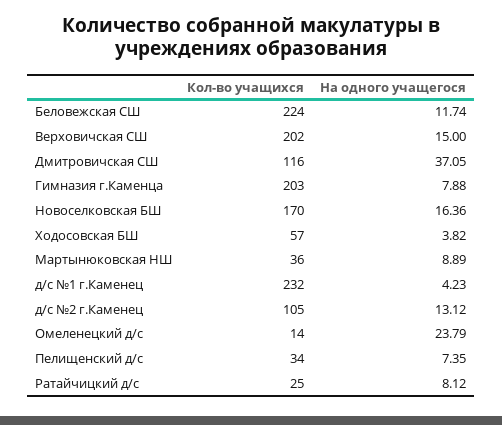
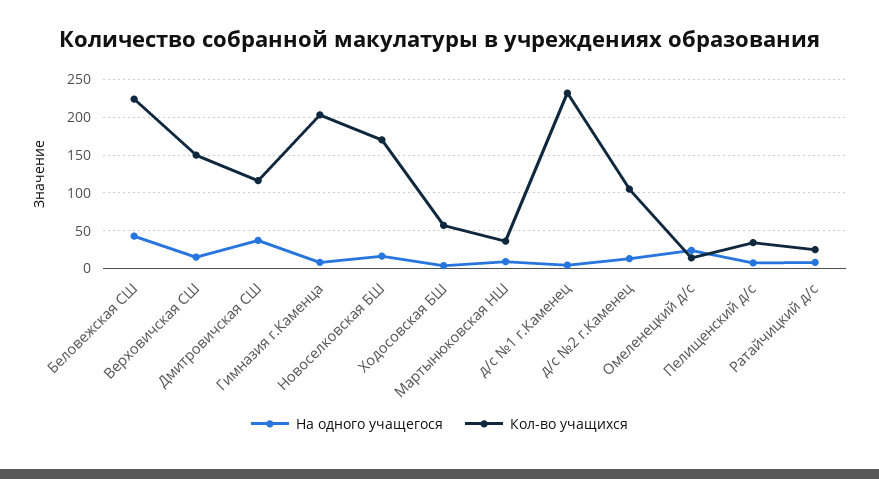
На одного учащегося, Беловежская СШ: 11.74 -> 40
Кол-во учащихся, Верховичская СШ: 202 -> 150

